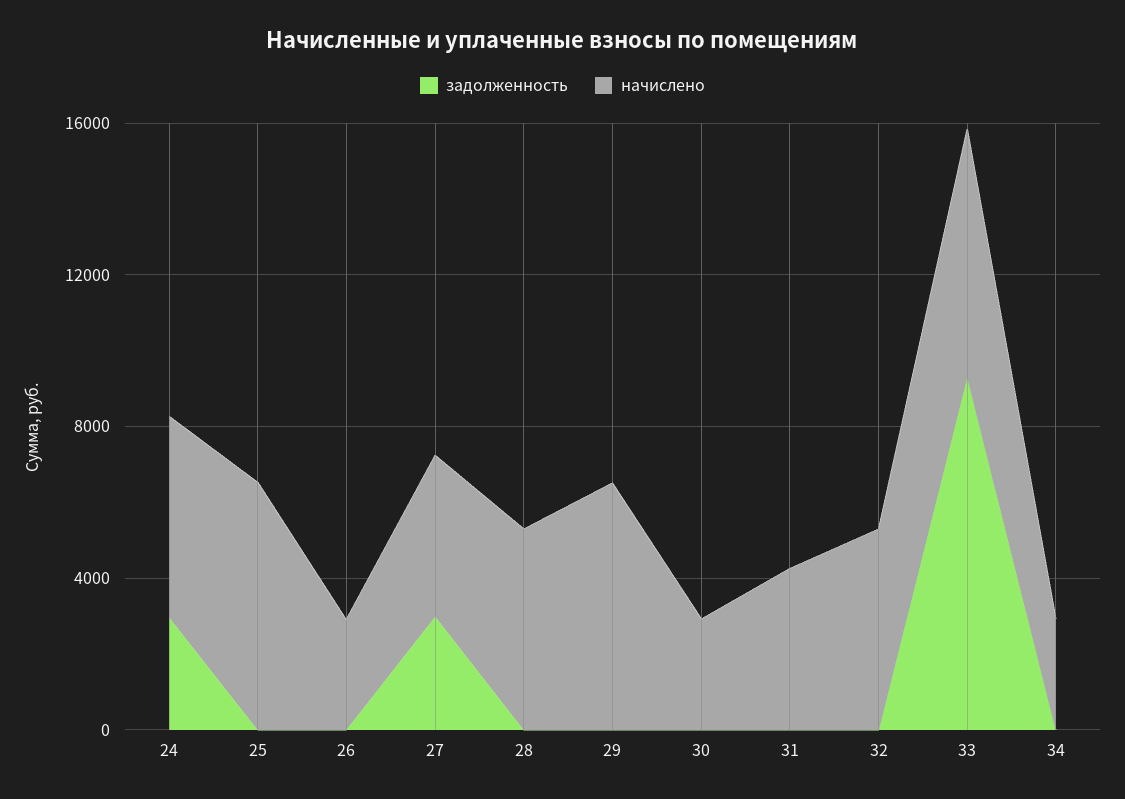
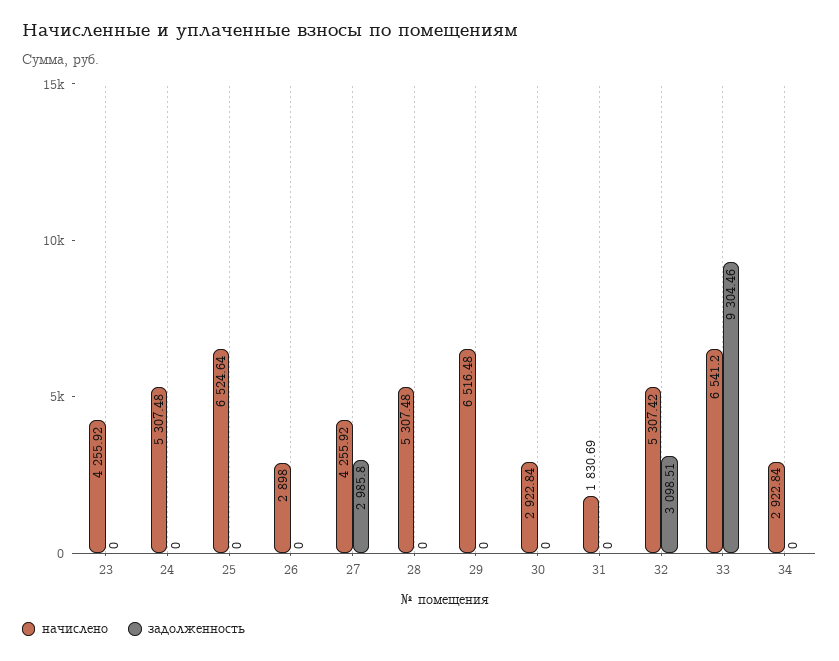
задолженность, 24: 3000 -> 0
начислено, 31: 4000 -> 1830.69
задолженность, 32: 0 -> 3098.51
начислено, 23: none -> 4255.92
задолженность, 23: none -> 0

